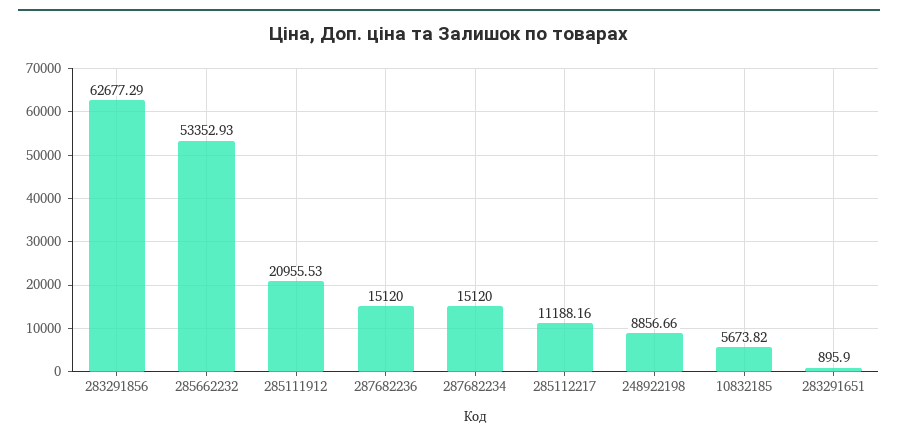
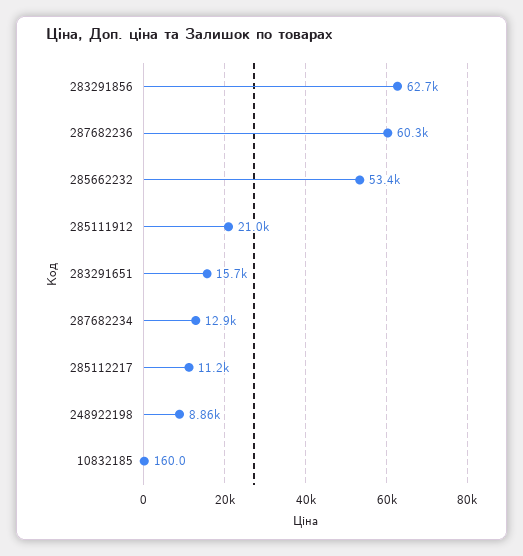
287682236: 15120 -> 60300
287682234: 15120 -> 12900
10832185: 5673.82 -> 160
283291651: 895.9 -> 15700

